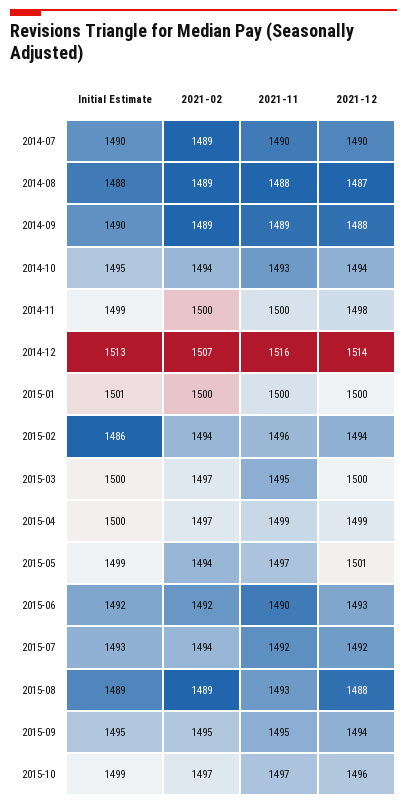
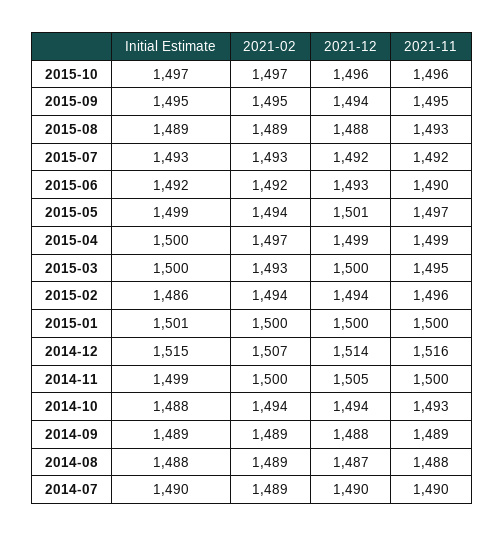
Initial Estimate, 2014-09: 1490 -> 1489
Initial Estimate, 2014-10: 1495 -> 1488
2021-12, 2014-11: 1498 -> 1505
Initial Estimate, 2014-12: 1513 -> 1515
2021-02, 2015-03: 1497 -> 1493
2021-02, 2015-07: 1494 -> 1493
Initial Estimate, 2015-10: 1499 -> 1497
2021-11, 2015-10: 1497 -> 1496

